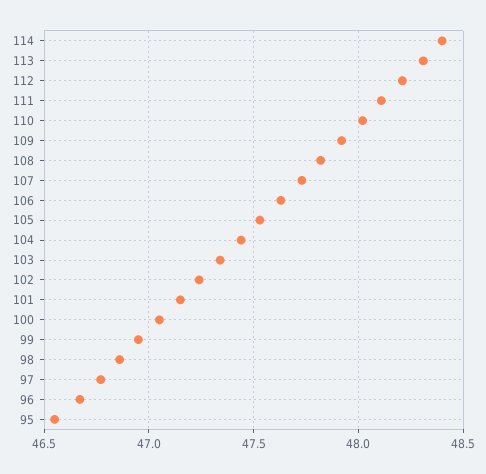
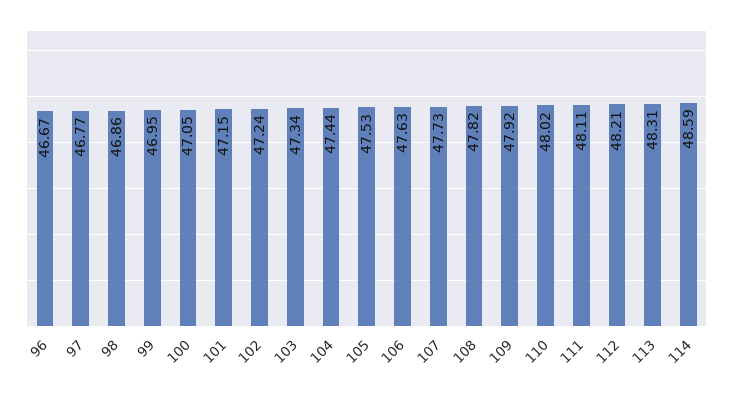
114: 48.4 -> 48.59
95: 46.55 -> none

